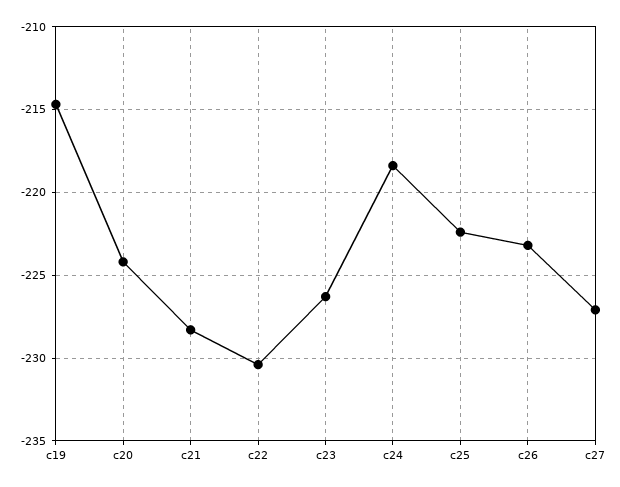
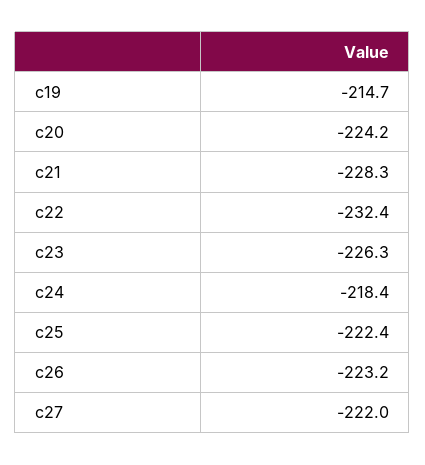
c22: -230.5 -> -232.4
c27: -227 -> -222

